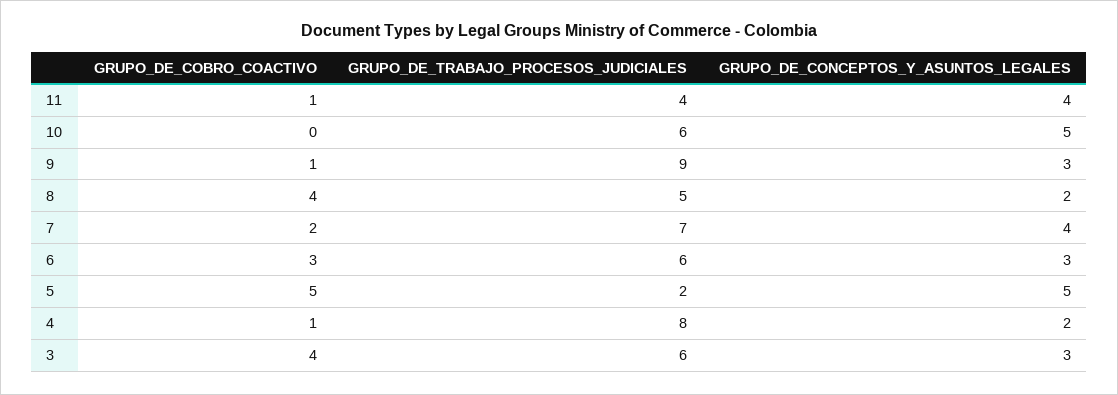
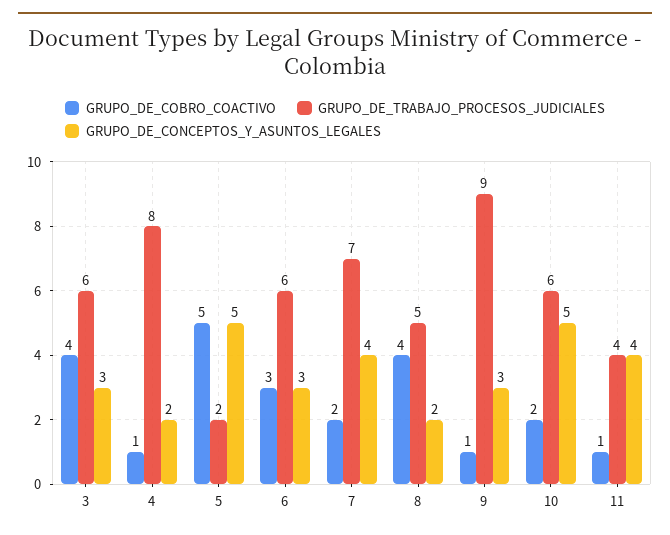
GRUPO_DE_COBRO_COACTIVO, 10: 0 -> 2

